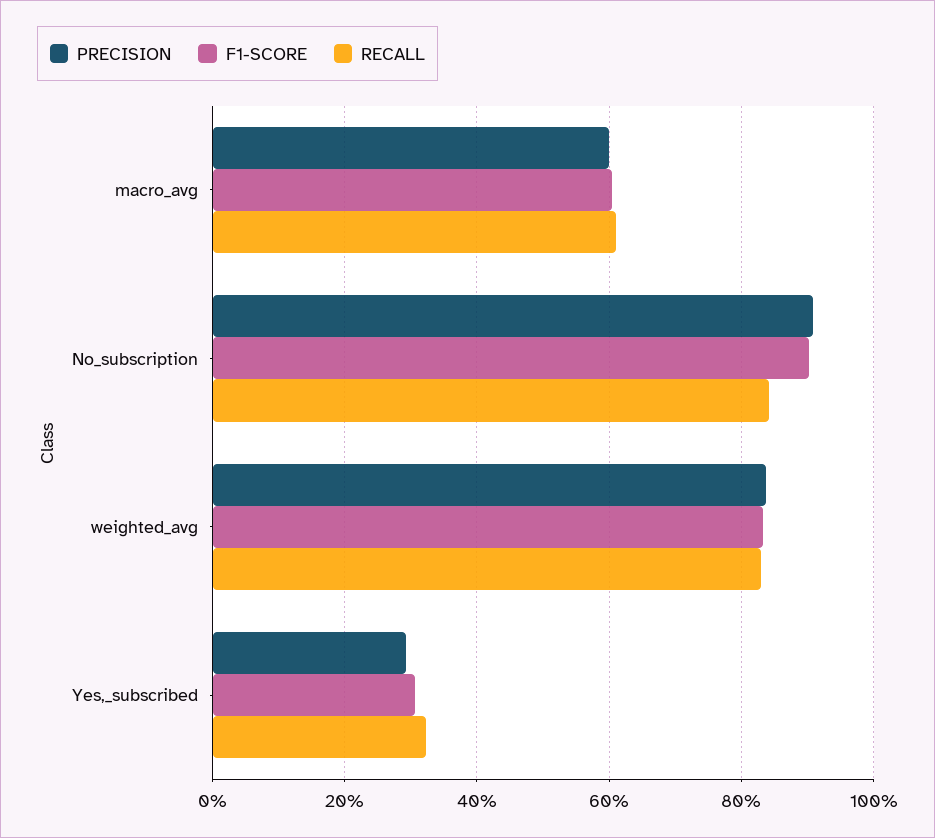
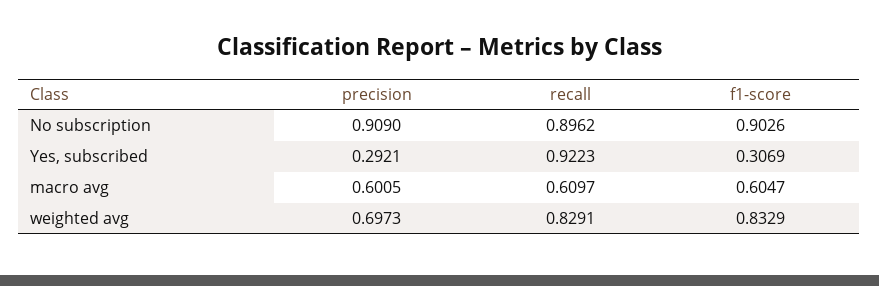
RECALL, No_subscription: 0.84 -> 0.8962
PRECISION, weighted_avg: 0.84 -> 0.6973
RECALL, Yes,_subscribed: 0.32 -> 0.9223

